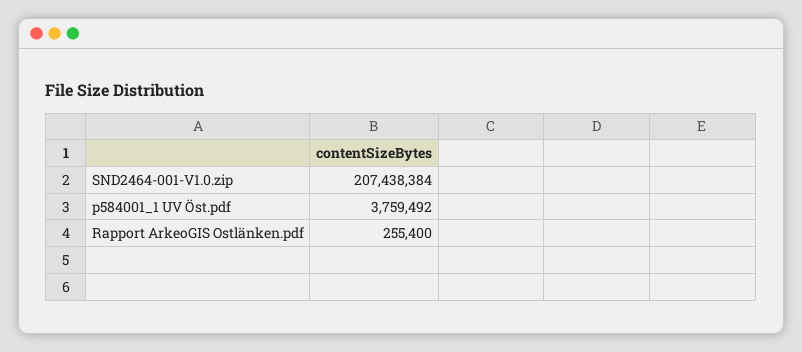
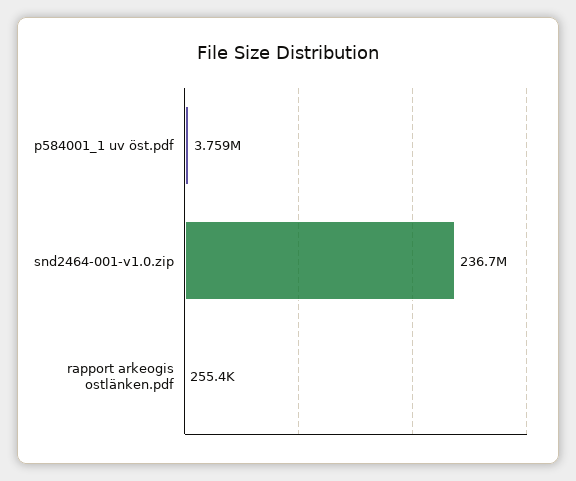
SND2464-001-V1.0.zip: 207438384 -> 236700000

